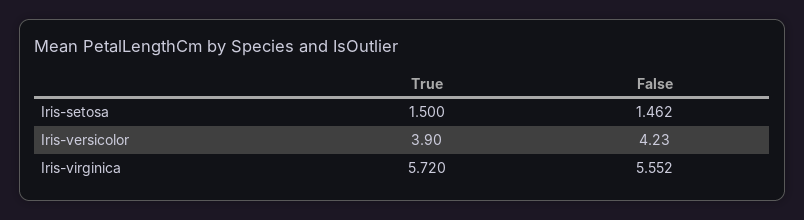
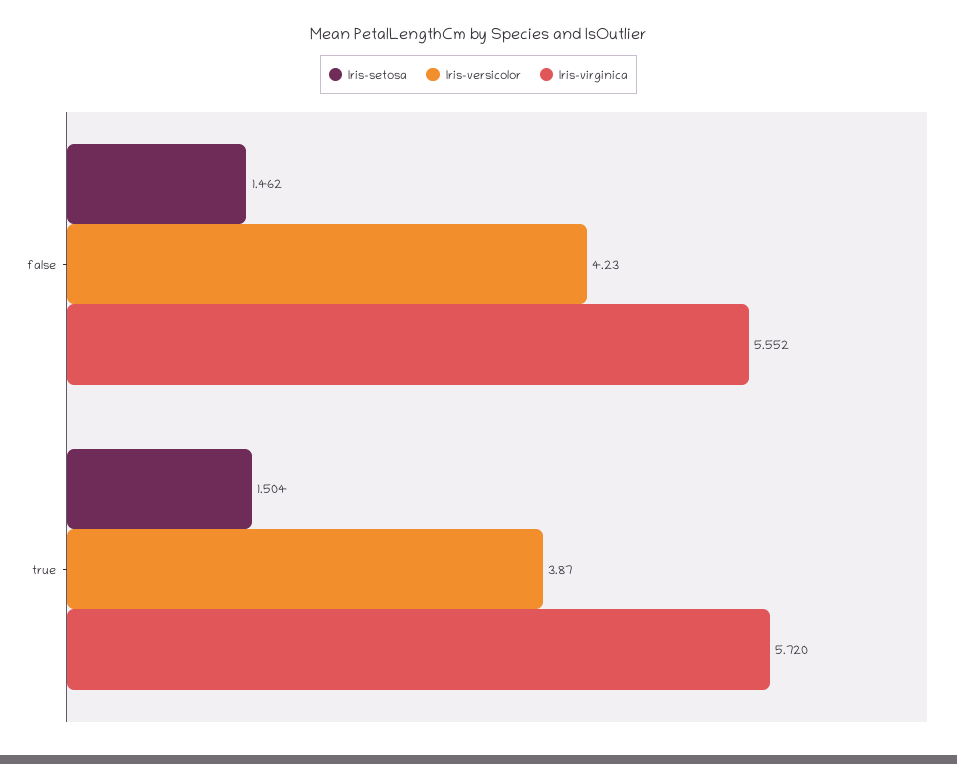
Iris-setosa, True: 1.5 -> 1.504
Iris-versicolor, True: 3.9 -> 3.87

